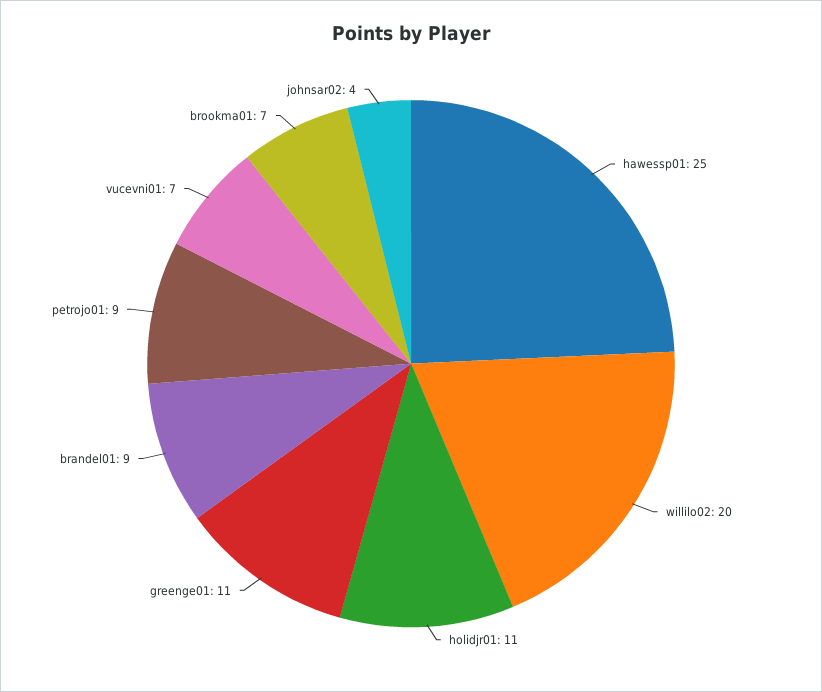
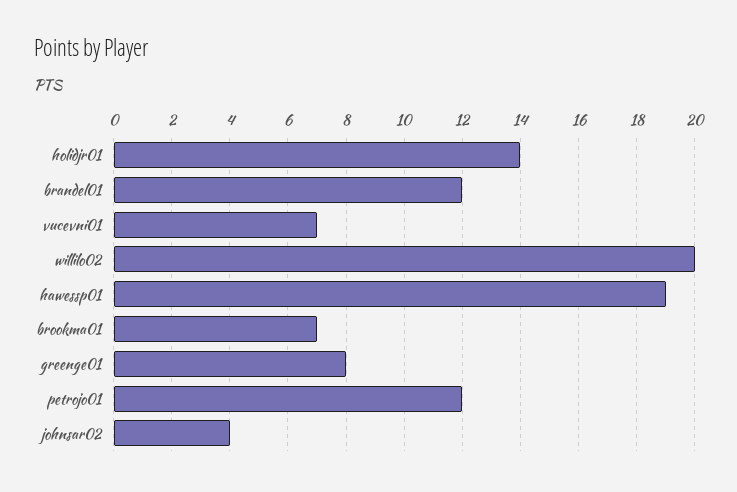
hawessp01: 25 -> 19
holidjr01: 11 -> 14
greenge01: 11 -> 8
brandel01: 9 -> 12
petrojo01: 9 -> 12

